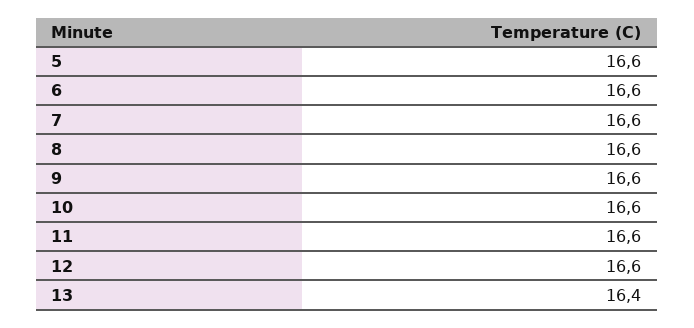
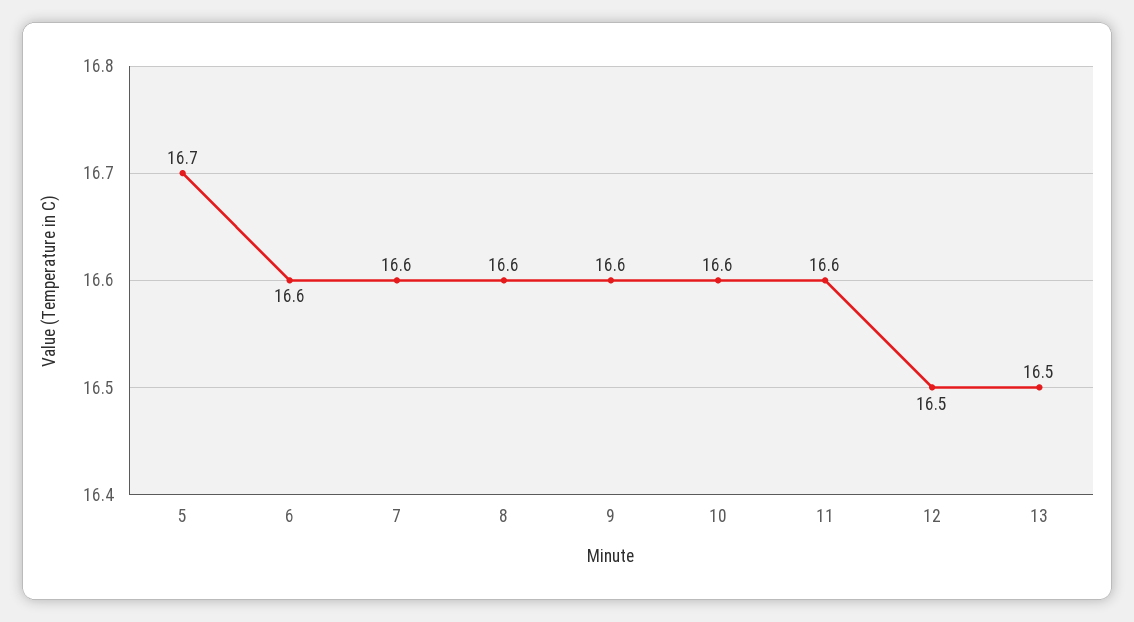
5: 16.6 -> 16.7
12: 16.6 -> 16.5
13: 16.4 -> 16.5

